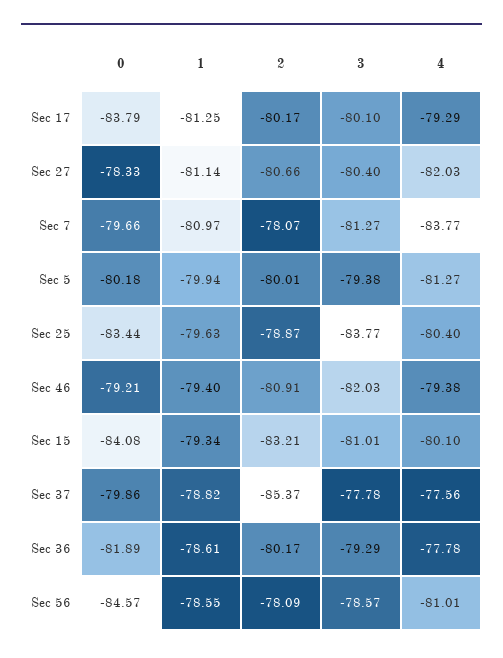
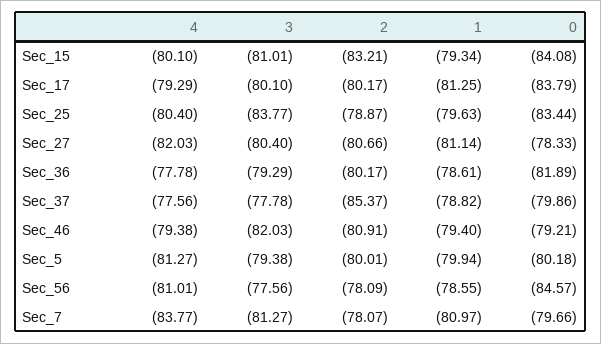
3, Sec 56: -78.57 -> -77.56

